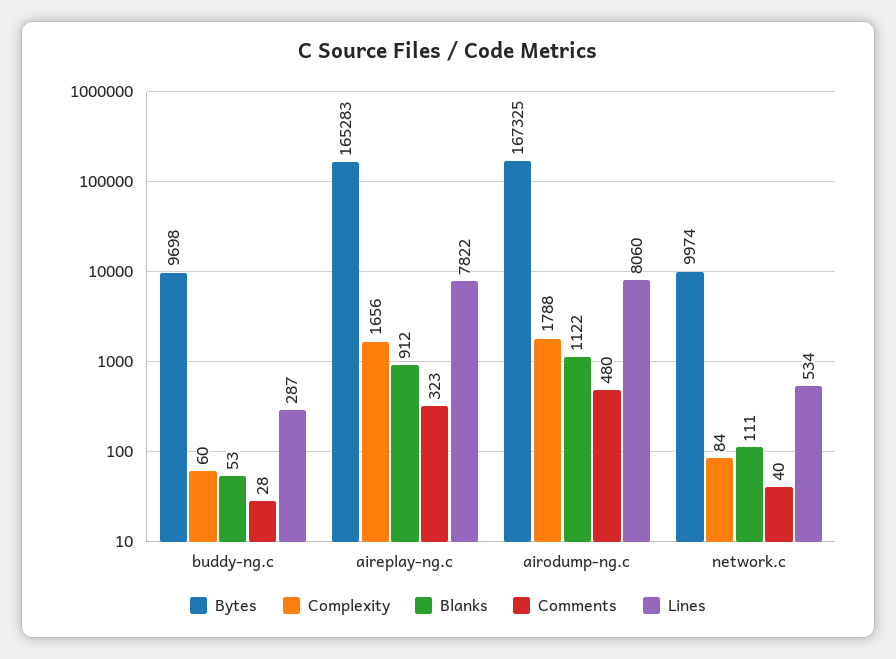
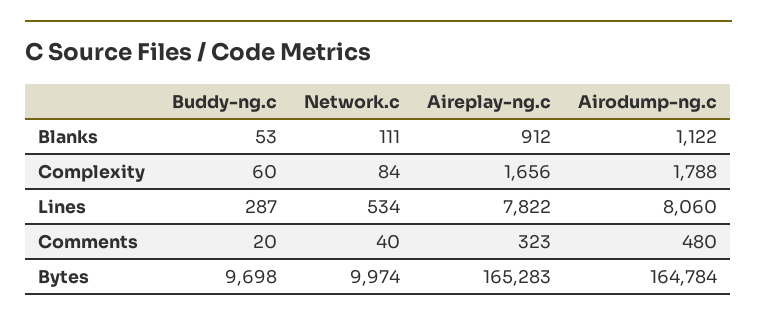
Comments, buddy-ng.c: 28 -> 20
Bytes, airodump-ng.c: 167325 -> 164784

